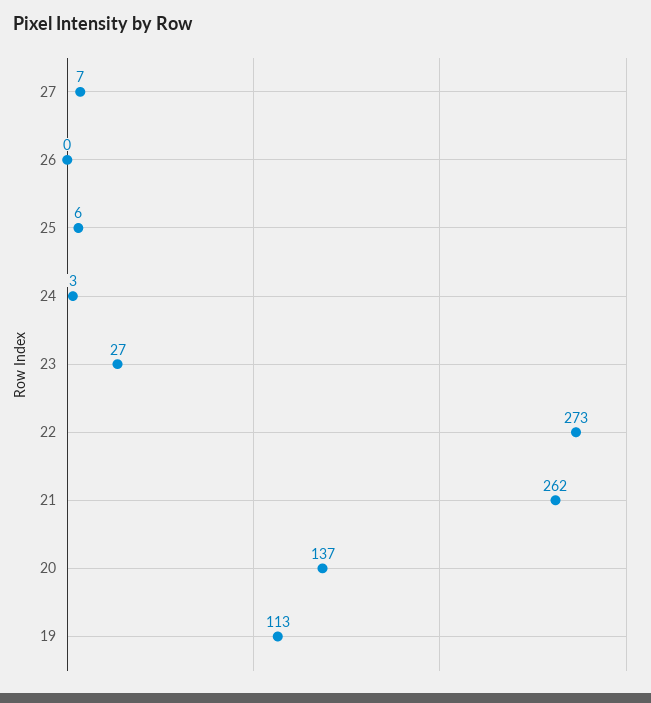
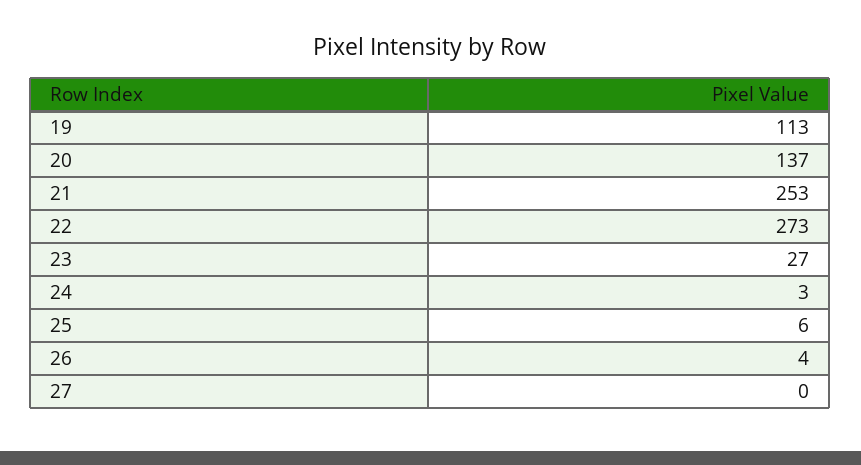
27: 7 -> 0
26: 0 -> 4
21: 262 -> 253

